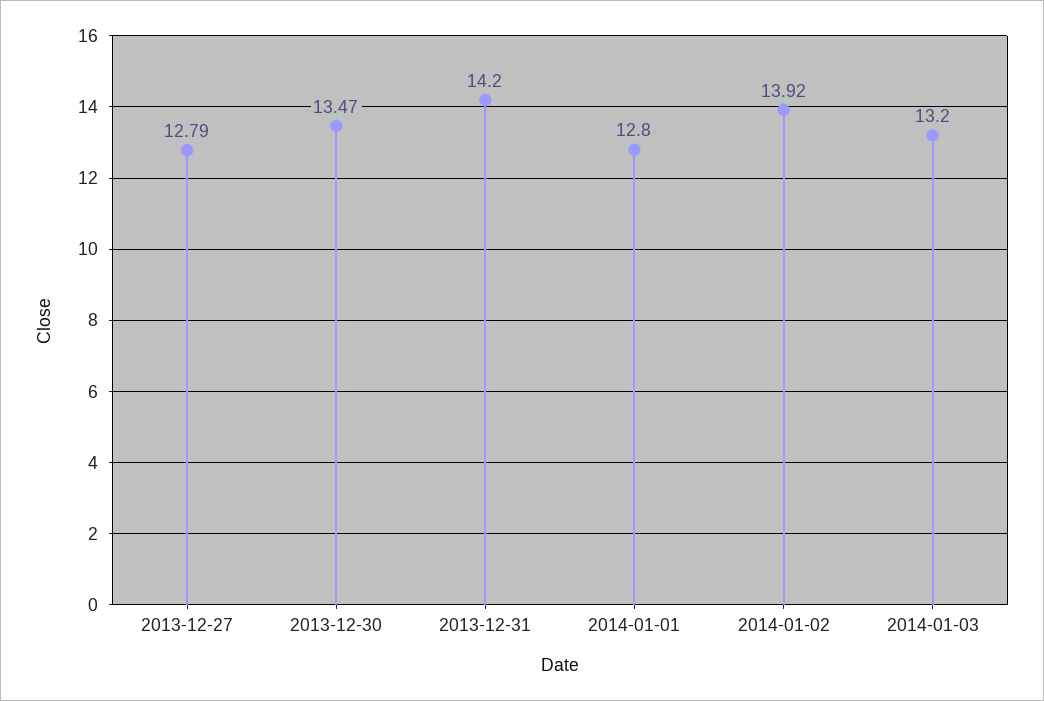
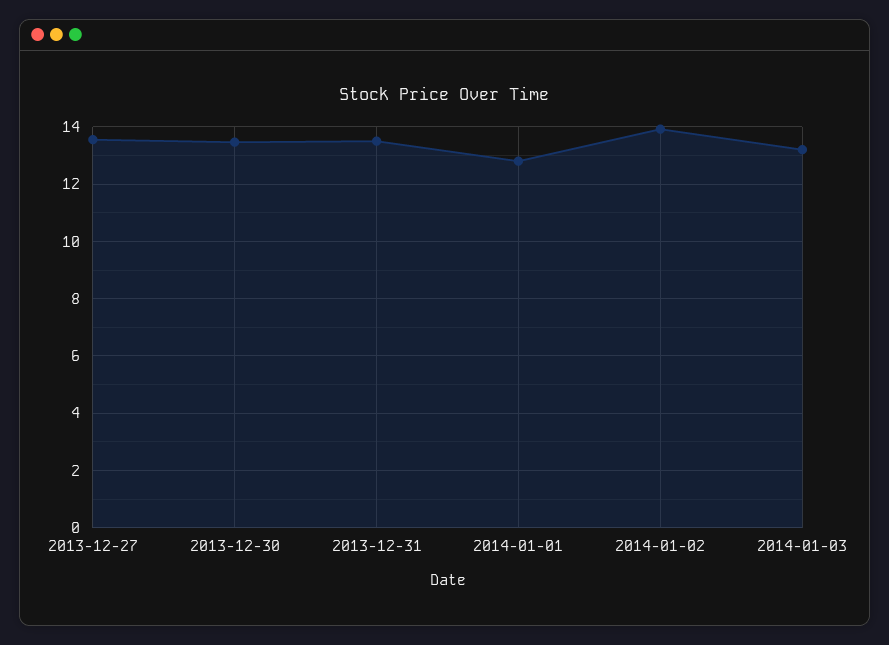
2013-12-27: 12.79 -> 13.5
2013-12-31: 14.2 -> 13.5

